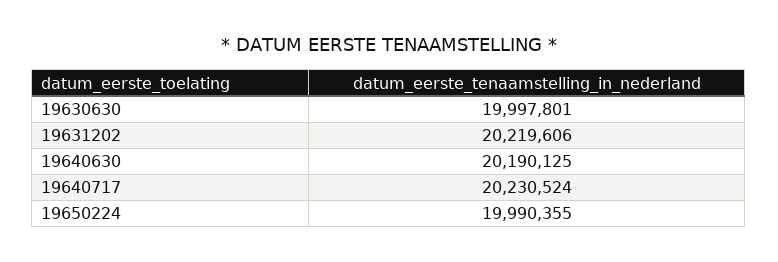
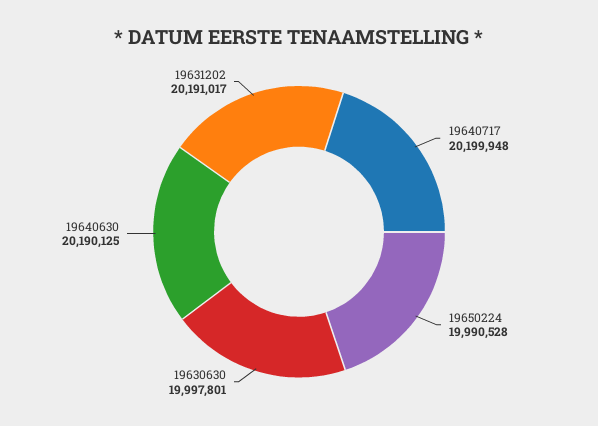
19631202: 20219606 -> 20191017
19640717: 20230524 -> 20199948
19650224: 19990355 -> 19990528

